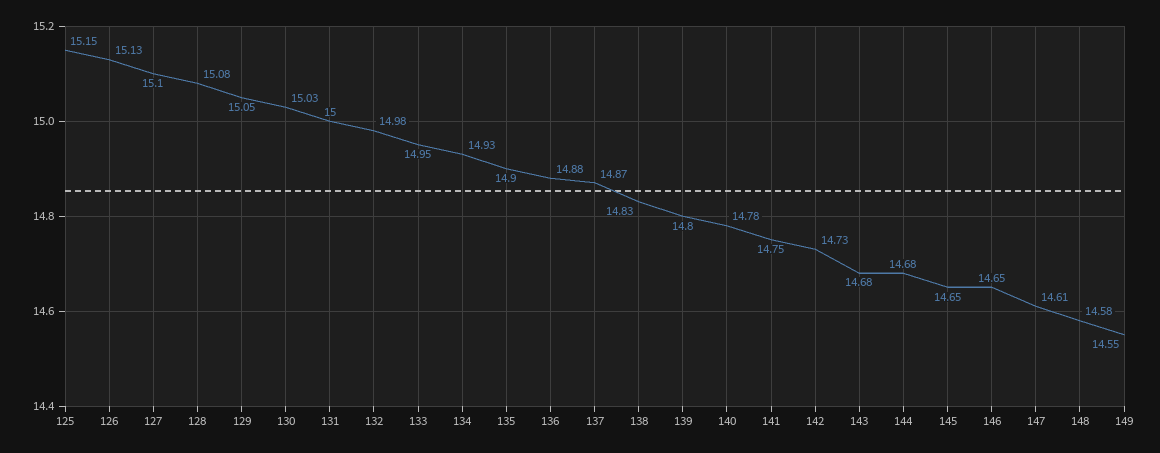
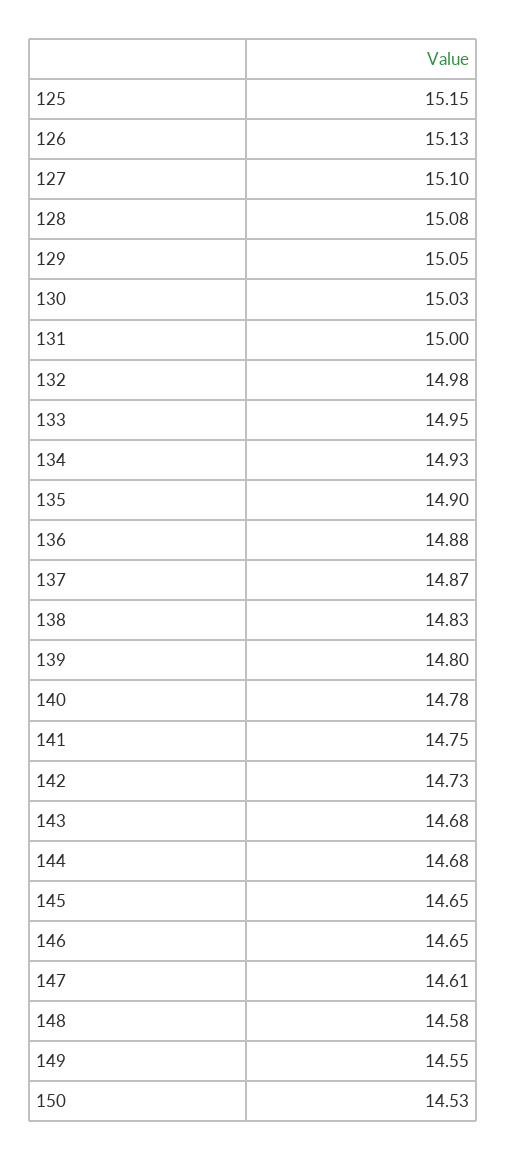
150: none -> 14.53

